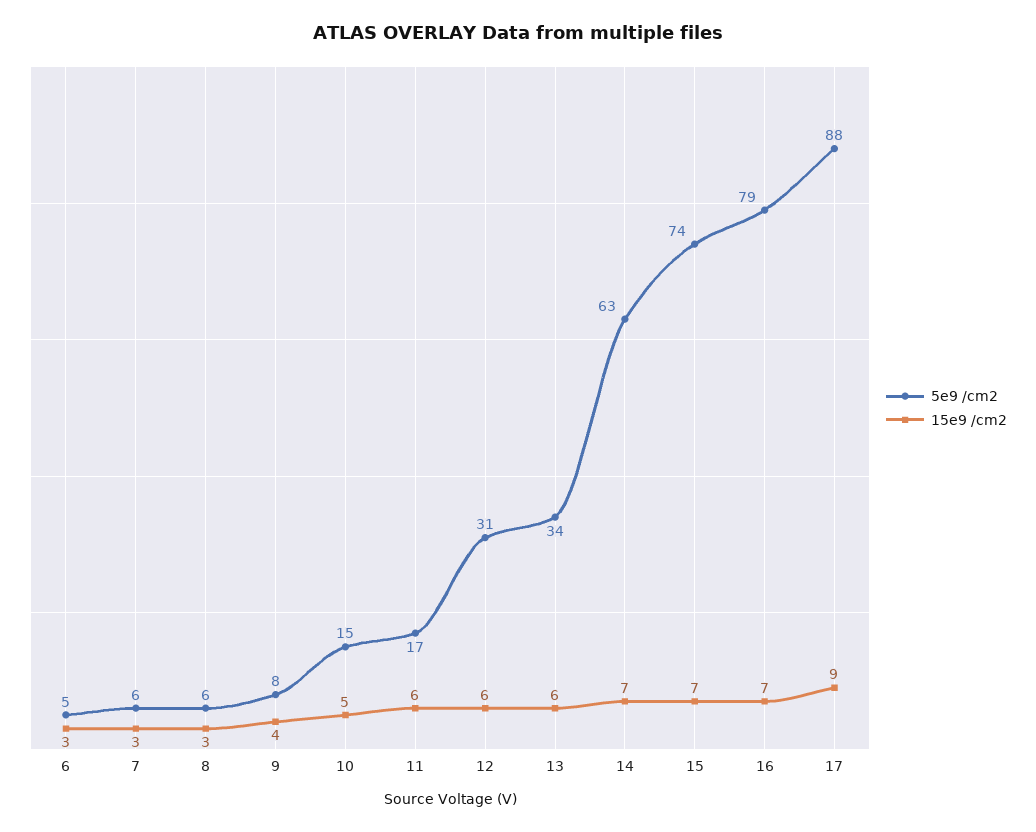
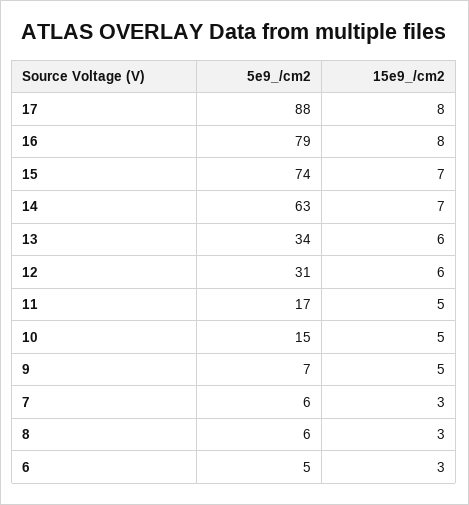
5e9 /cm2, 9: 8 -> 7
15e9 /cm2, 9: 4 -> 5
15e9 /cm2, 11: 6 -> 5
15e9 /cm2, 16: 7 -> 8
15e9 /cm2, 17: 9 -> 8

